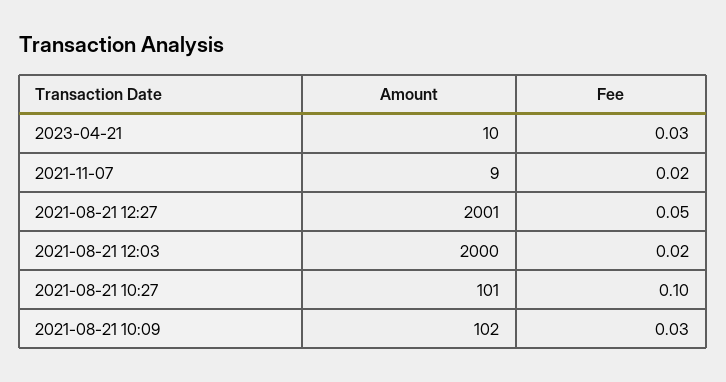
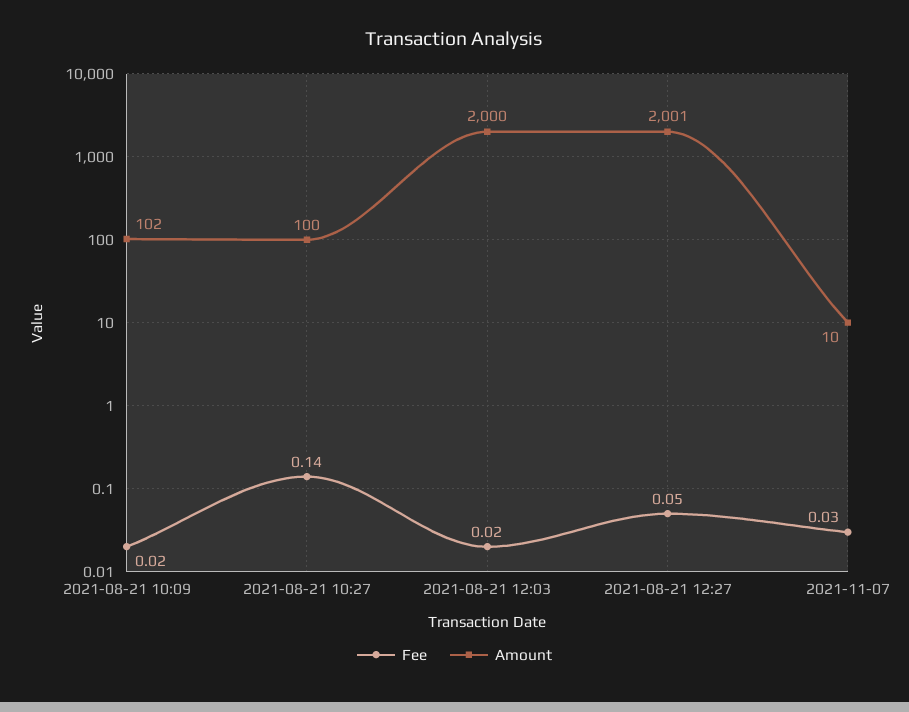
Amount, 2023-04-21: 10 -> none
Fee, 2023-04-21: 0.03 -> none
Amount, 2021-11-07: 9 -> 10
Fee, 2021-11-07: 0.02 -> 0.03
Amount, 2021-08-21 10:27: 101 -> 100
Fee, 2021-08-21 10:27: 0.1 -> 0.14
Fee, 2021-08-21 10:09: 0.03 -> 0.02

